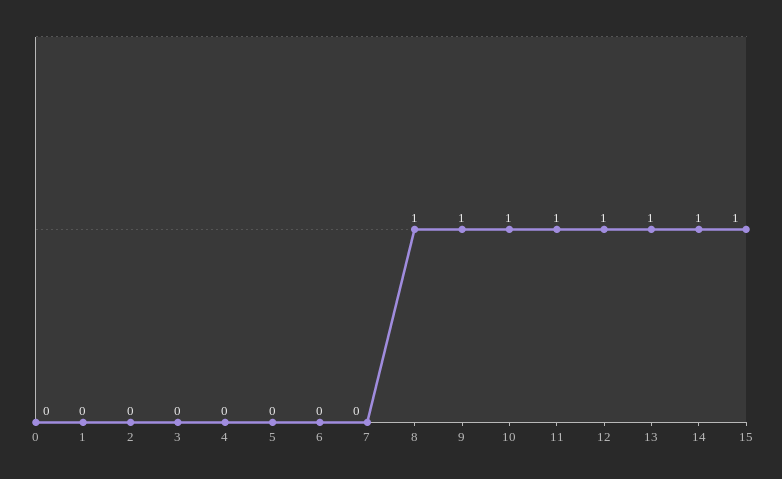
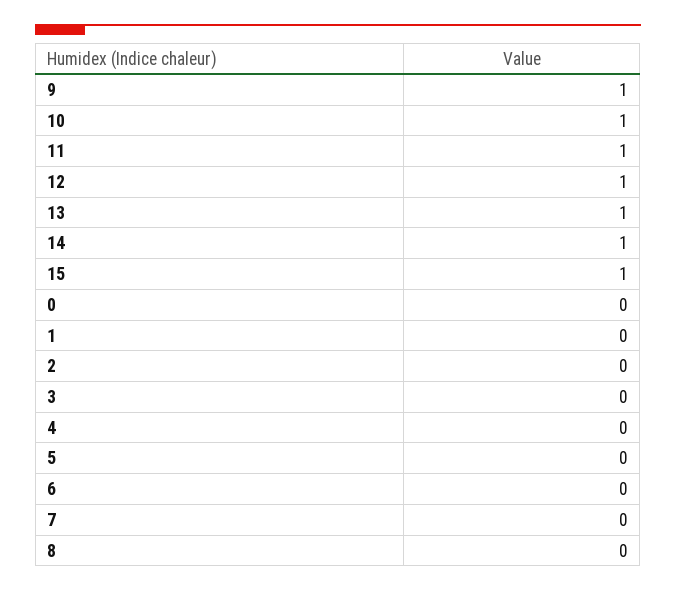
8: 1 -> 0

